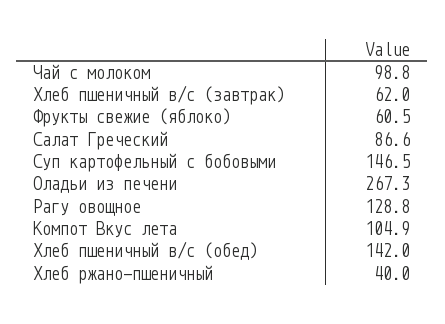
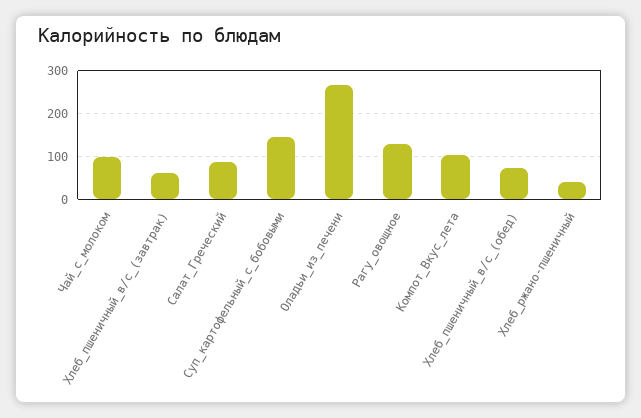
Фрукты свежие (яблоко): 60.5 -> none
Хлеб пшеничный в/с (обед): 142 -> 80

